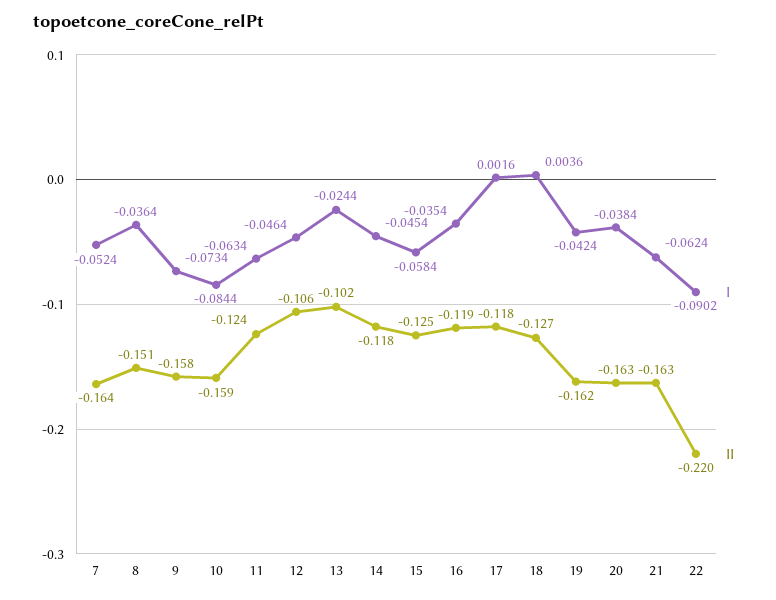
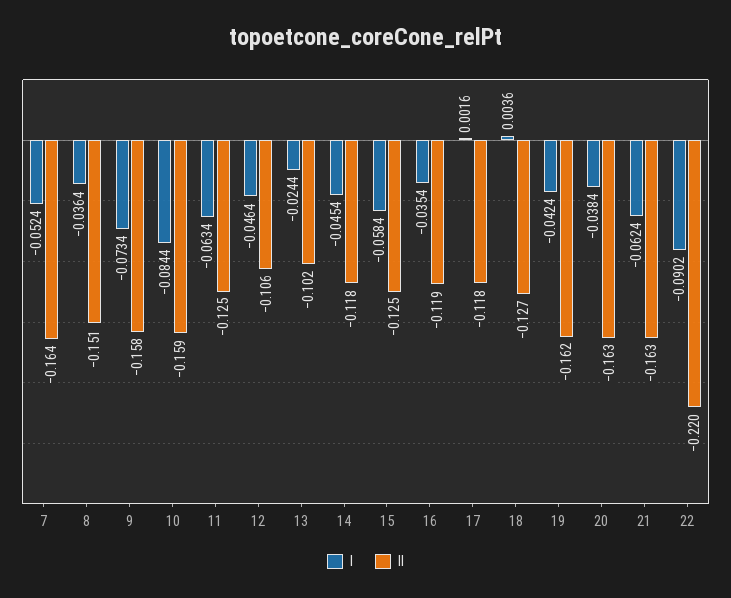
II, 11: -0.124 -> -0.125

